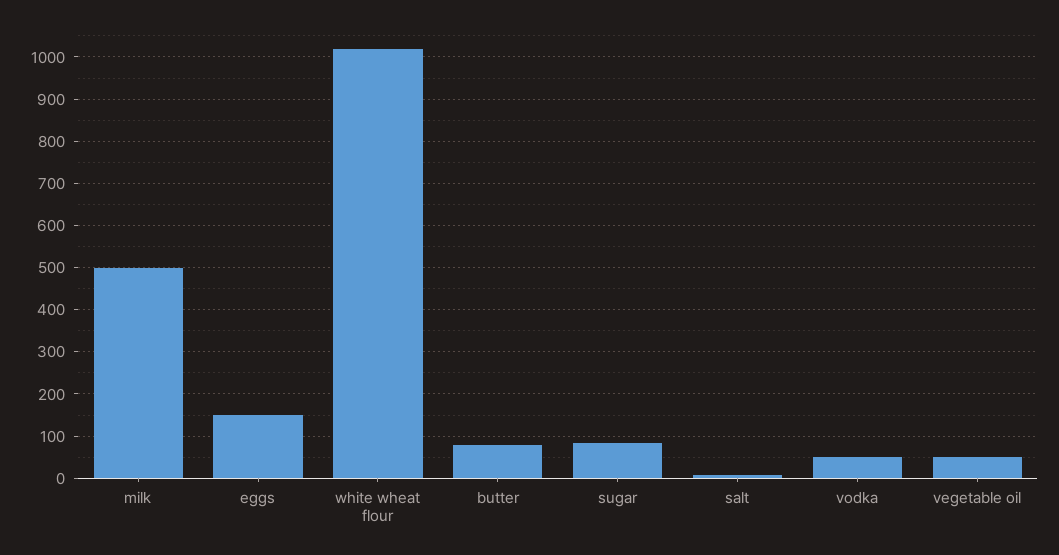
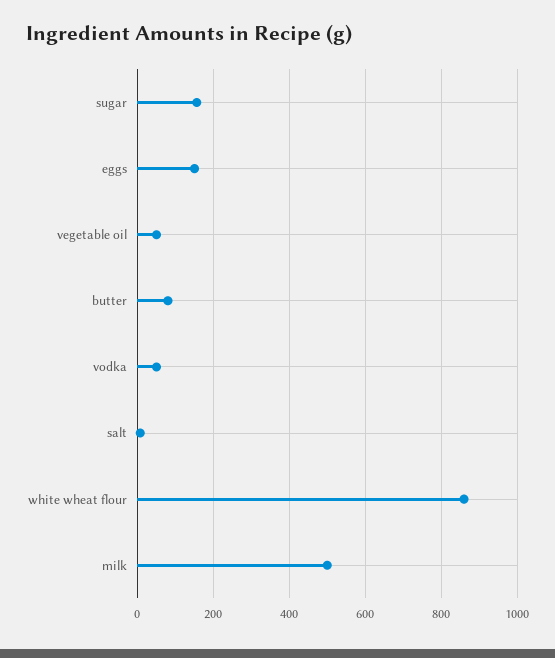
white wheat flour: 1020 -> 860
sugar: 80 -> 160

